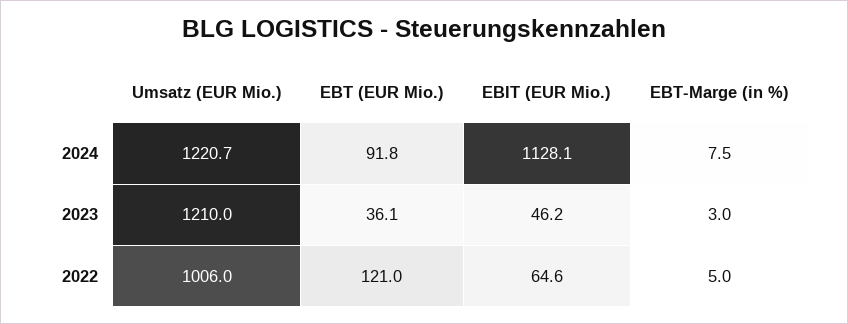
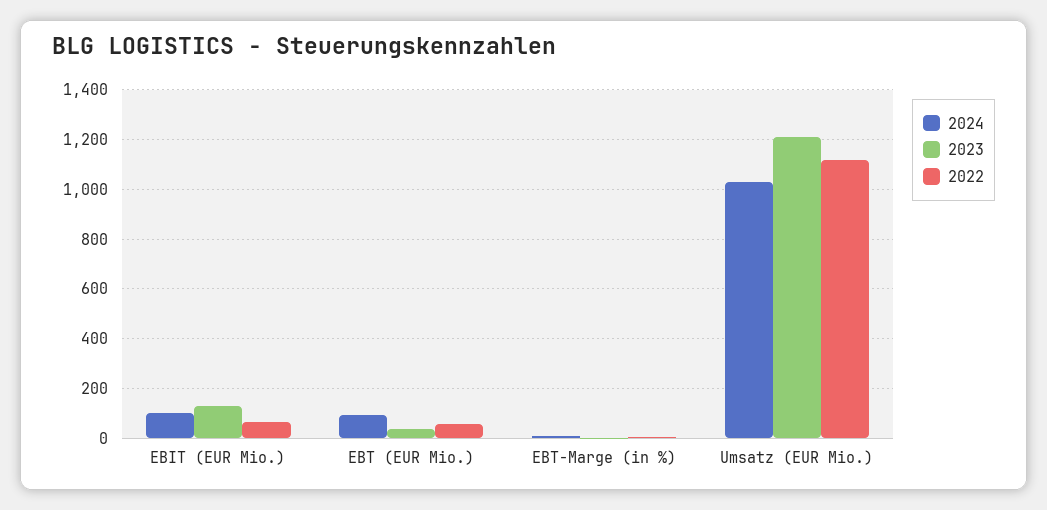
2024, Umsatz (EUR Mio.): 1220.7 -> 1025
2024, EBIT (EUR Mio.): 1128.1 -> 100
2023, EBIT (EUR Mio.): 46.2 -> 125
2022, Umsatz (EUR Mio.): 1006 -> 1125
2022, EBT (EUR Mio.): 121 -> 50

